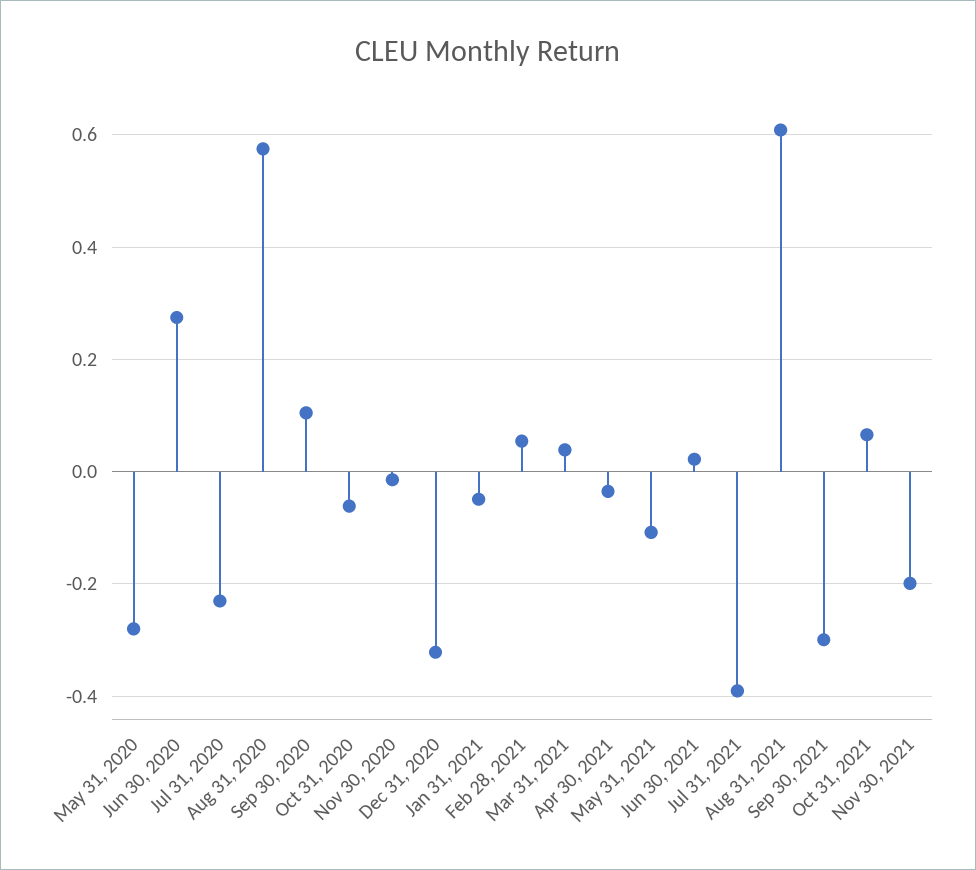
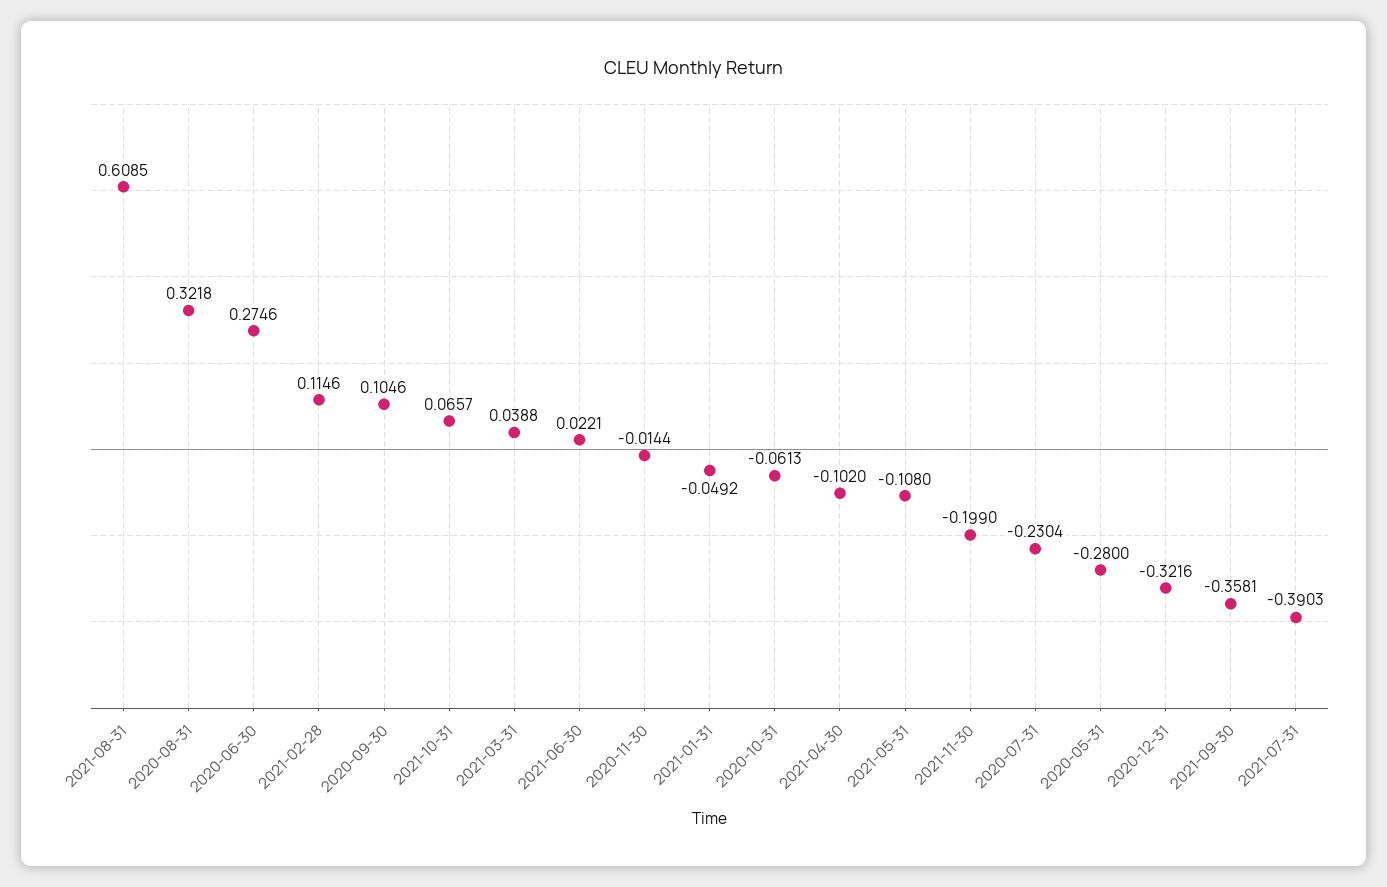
Aug 31, 2020: 0.58 -> 0.3218
Feb 28, 2021: 0.06 -> 0.1146
Apr 30, 2021: -0.04 -> -0.102
Sep 30, 2021: -0.3 -> -0.3581

